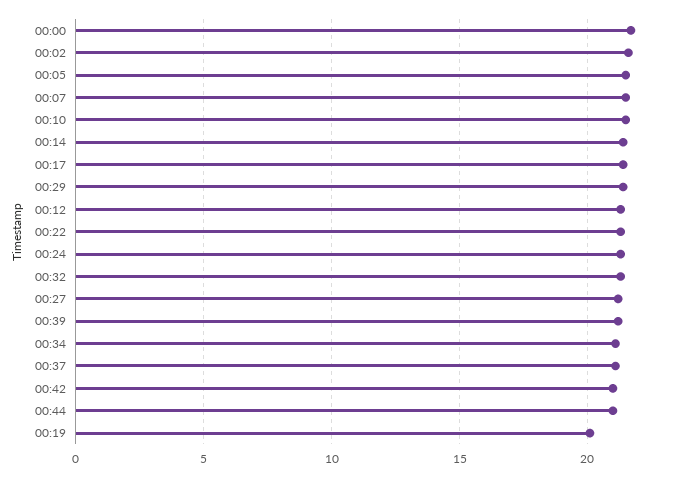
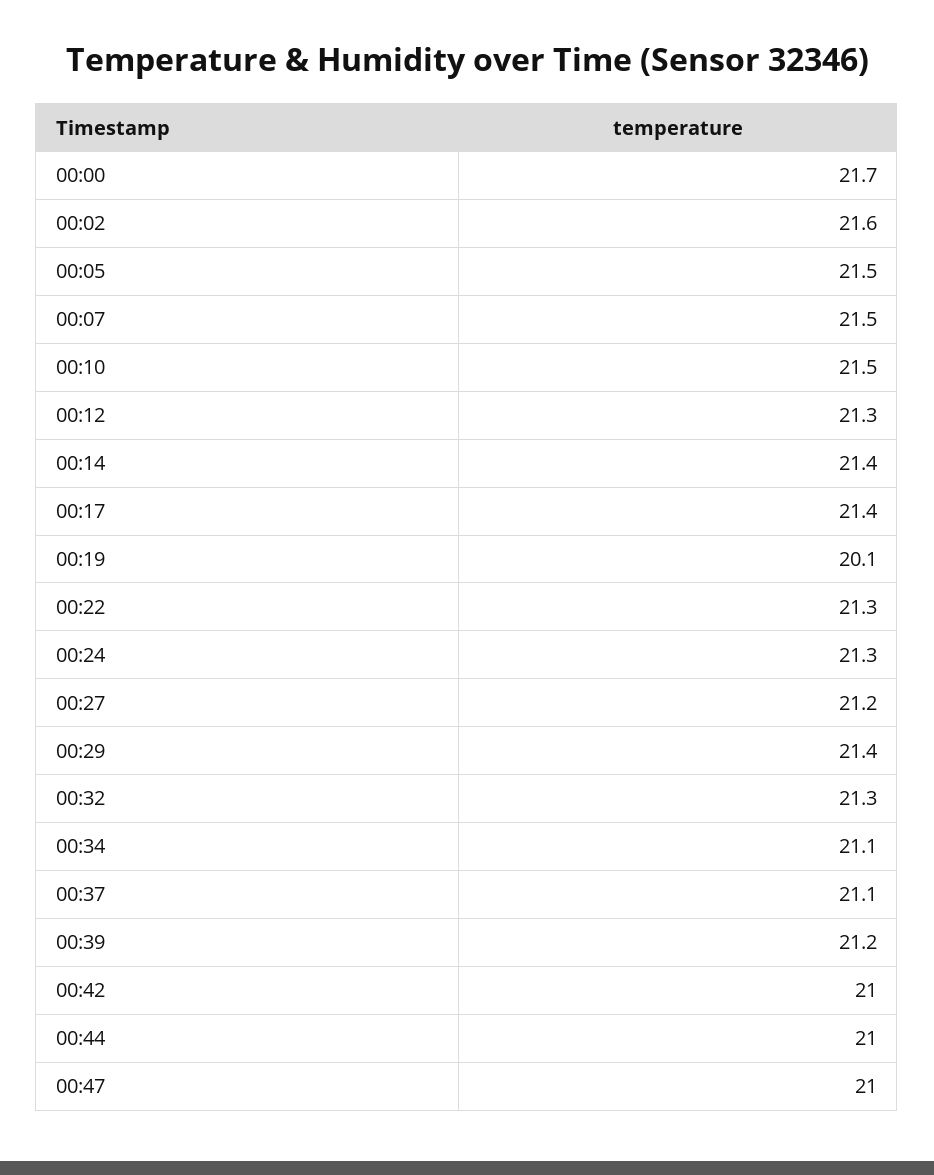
00:47: none -> 21

